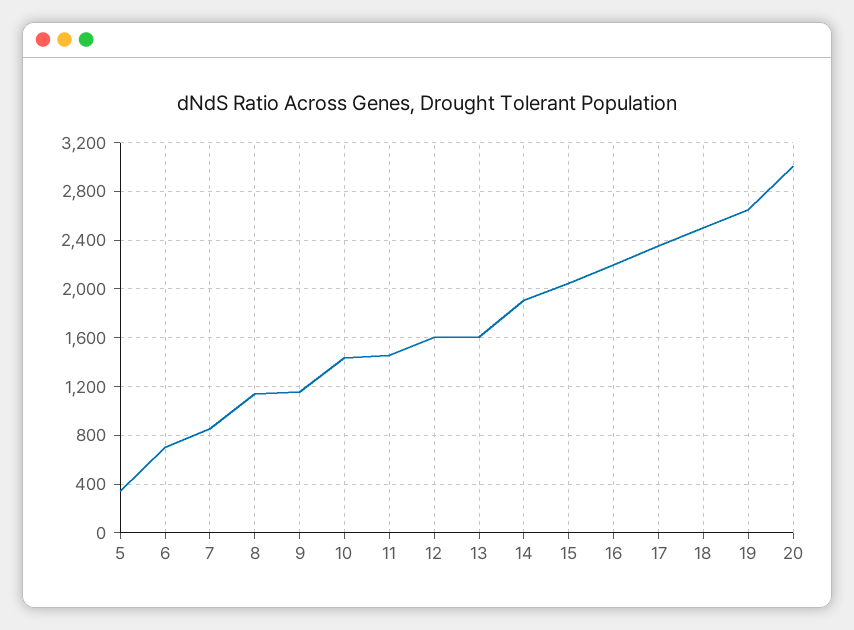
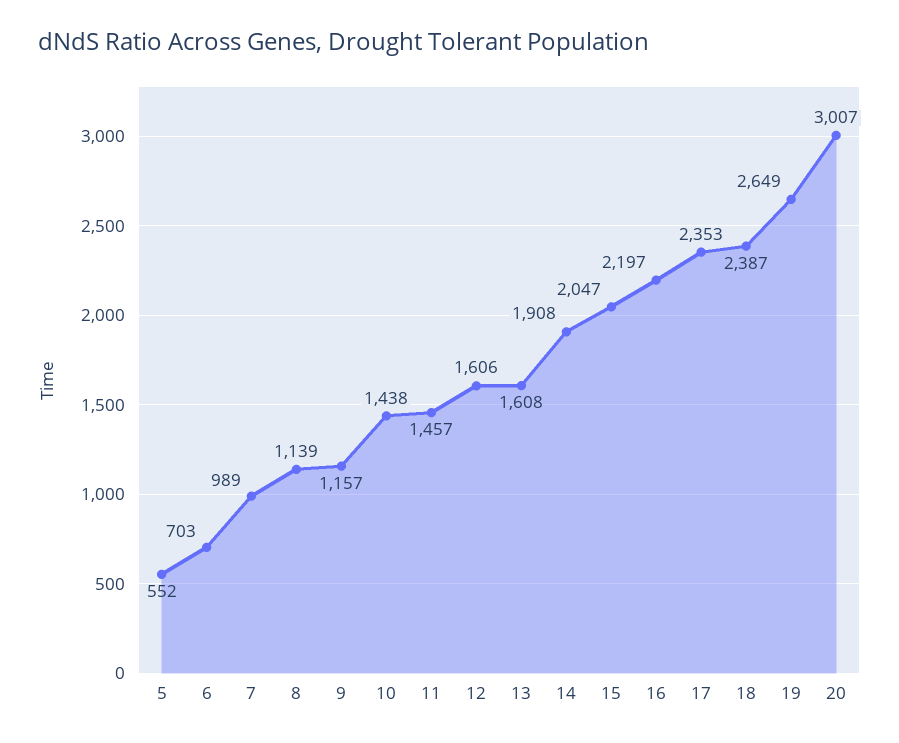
5: 350 -> 552
7: 850 -> 989
18: 2500 -> 2387

